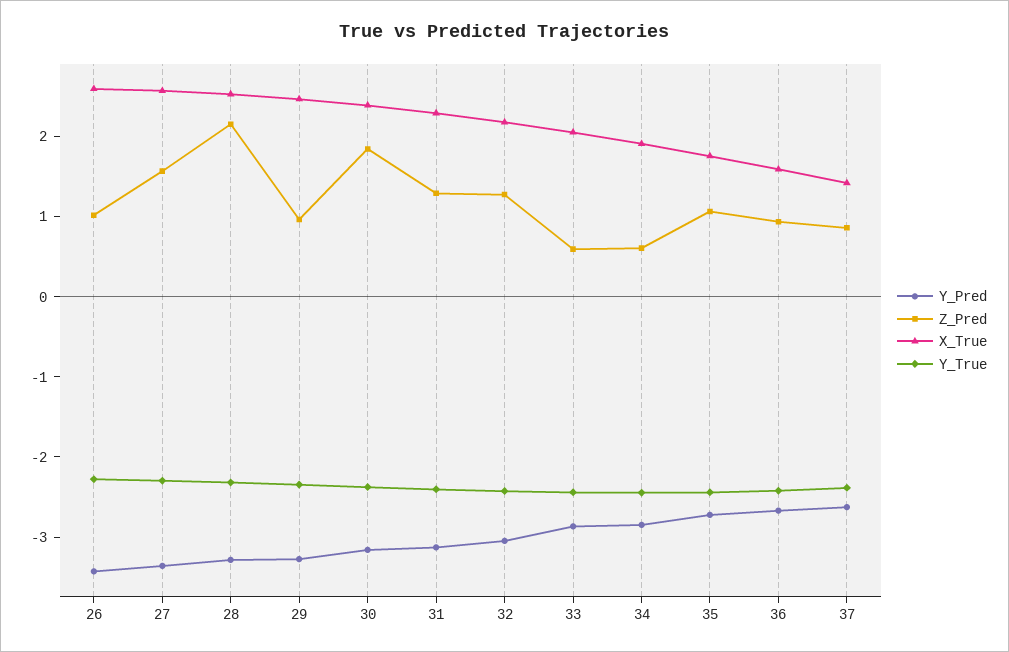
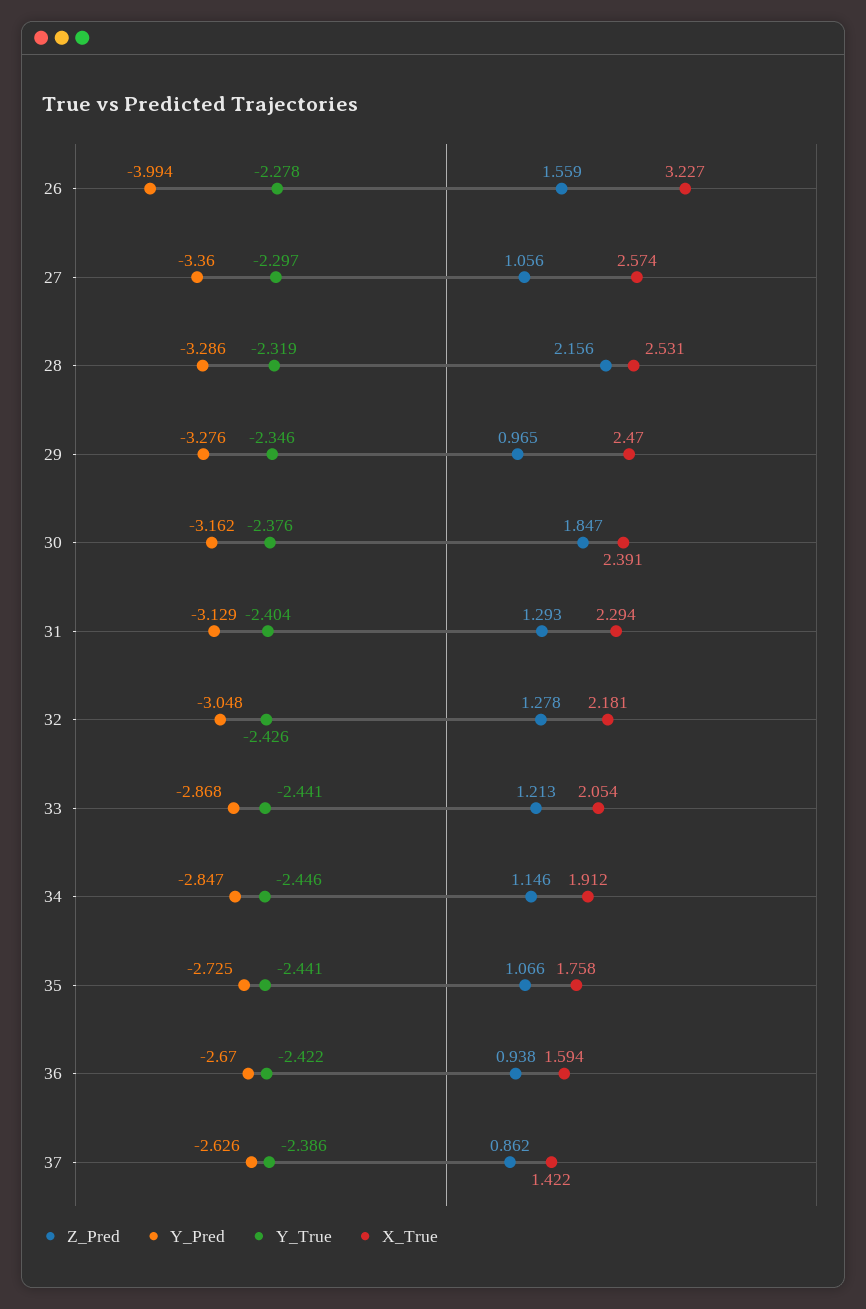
Y_Pred, 26: -3.4 -> -3.994
Z_Pred, 26: 1 -> 1.559
X_True, 26: 2.6 -> 3.227
Z_Pred, 27: 1.6 -> 1.056
Z_Pred, 33: 0.6 -> 1.213
Z_Pred, 34: 0.6 -> 1.146

